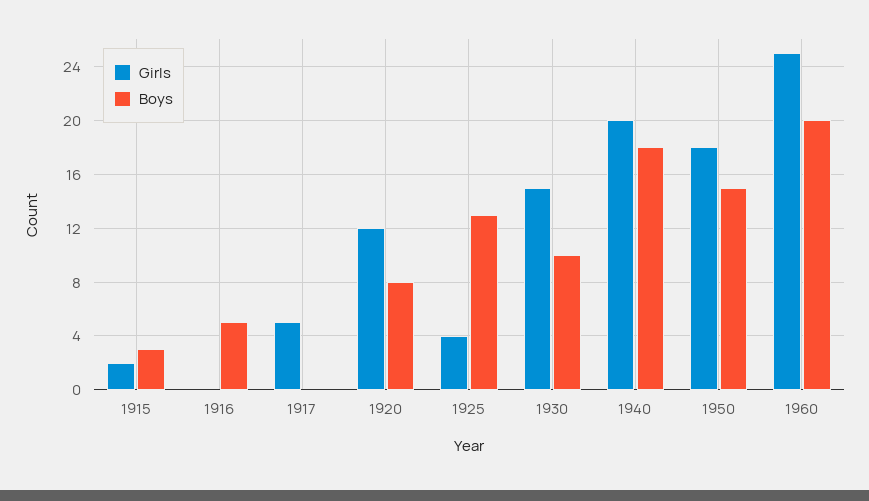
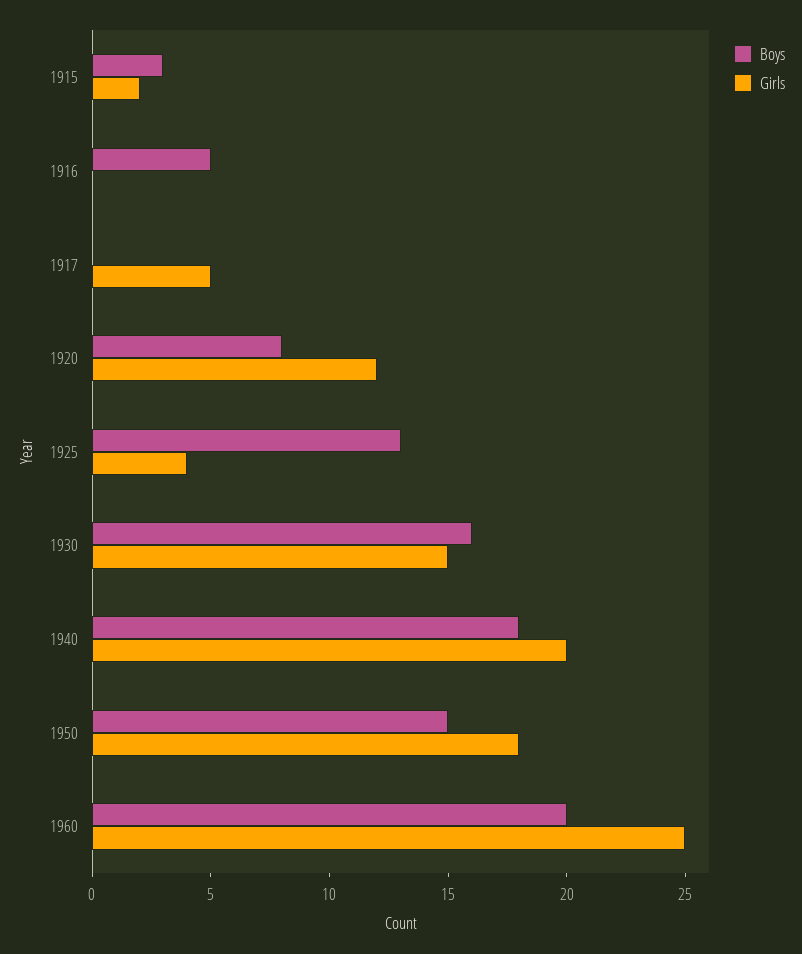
Boys, 1930: 10 -> 16

